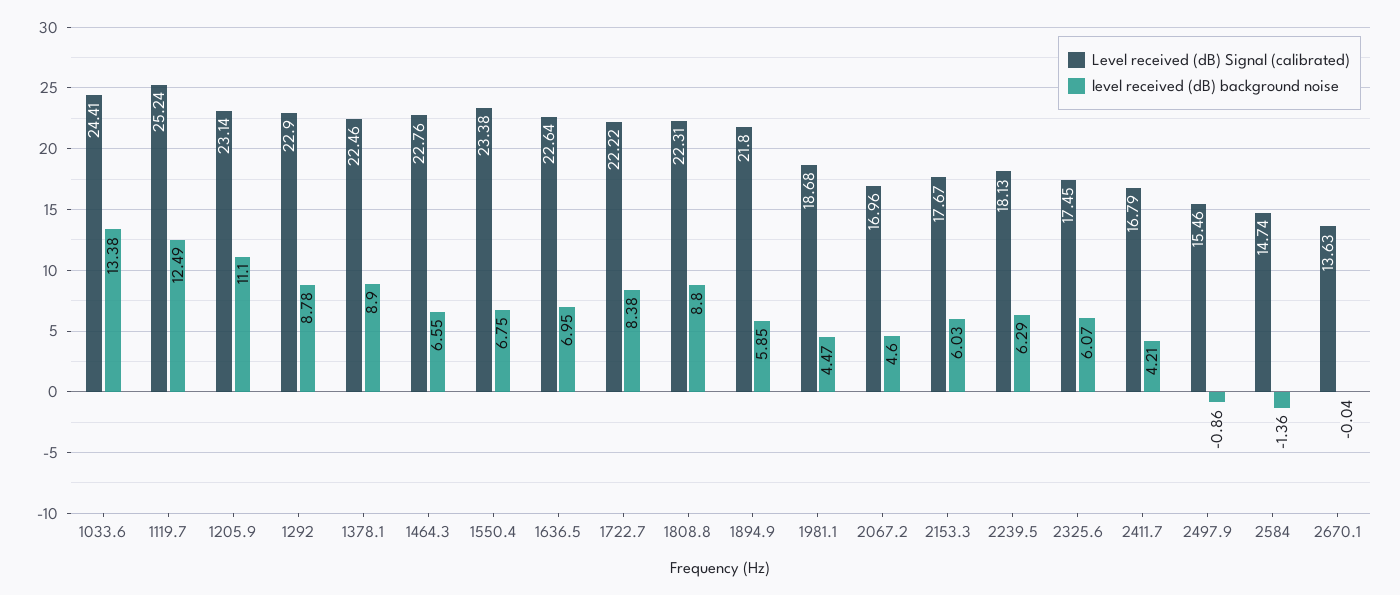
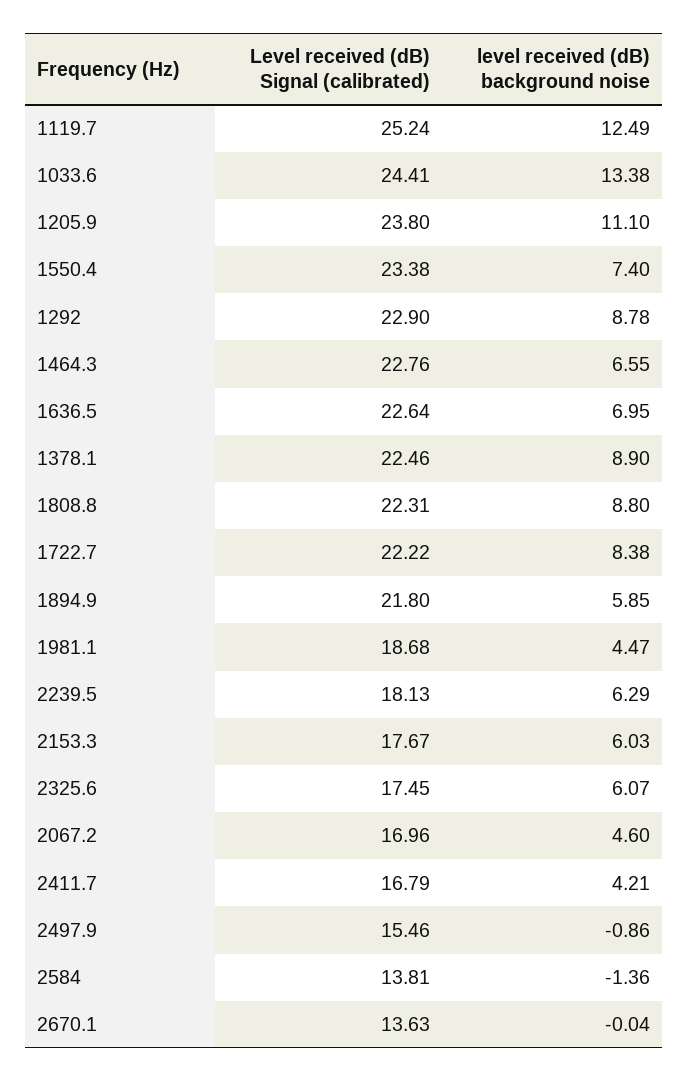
Level received (dB) Signal (calibrated), 1205.9: 23.14 -> 23.8
level received (dB) background noise, 1550.4: 6.75 -> 7.4
Level received (dB) Signal (calibrated), 2584: 14.74 -> 13.81

